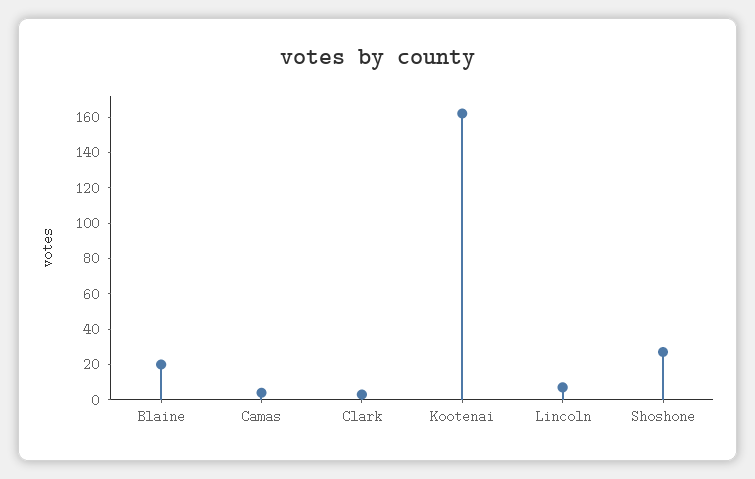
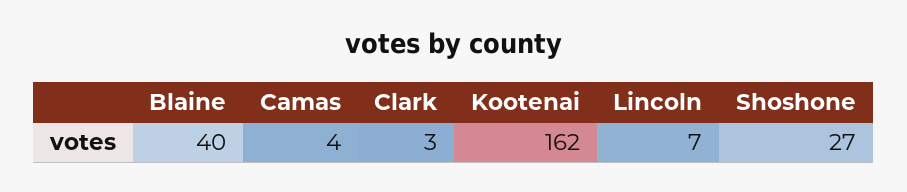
Blaine: 20 -> 40

